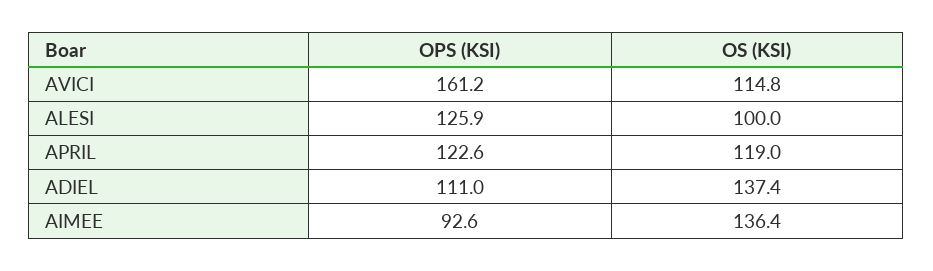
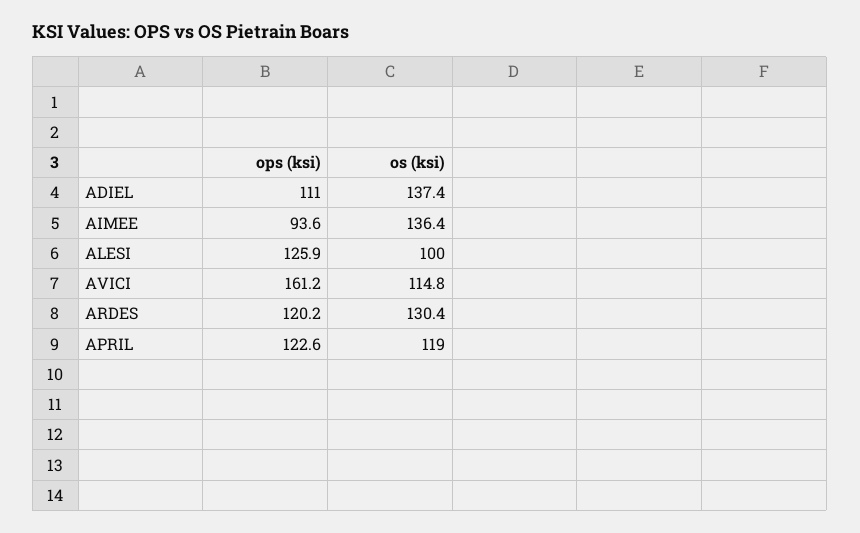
OPS (KSI), AIMEE: 92.6 -> 93.6
OPS (KSI), ARDES: none -> 120.2
OS (KSI), ARDES: none -> 130.4

